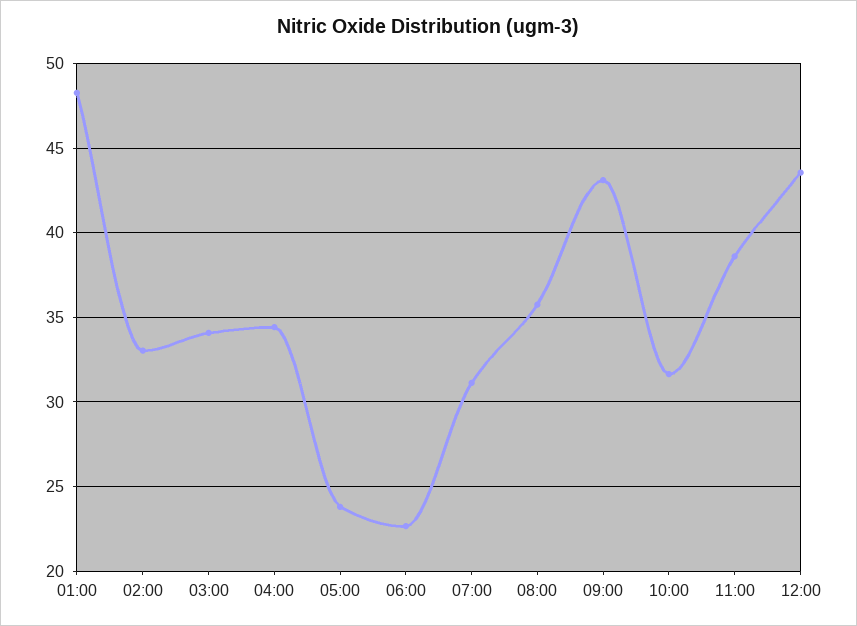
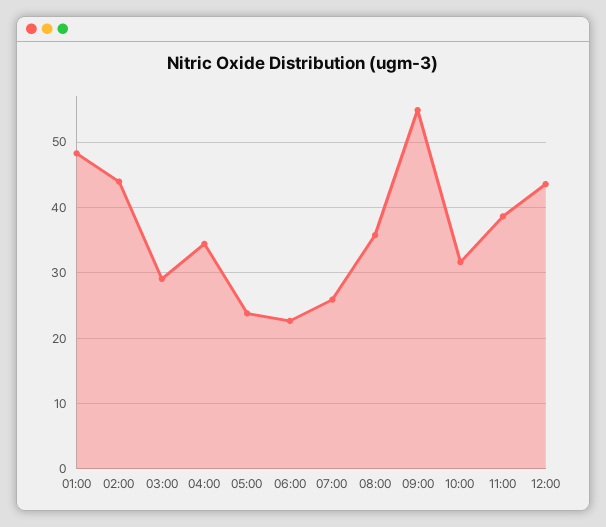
02:00: 33 -> 44
03:00: 34 -> 29
07:00: 31 -> 26
09:00: 43 -> 55

